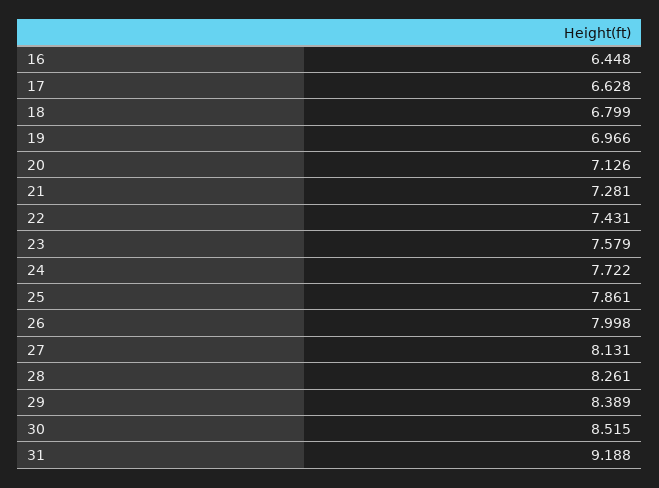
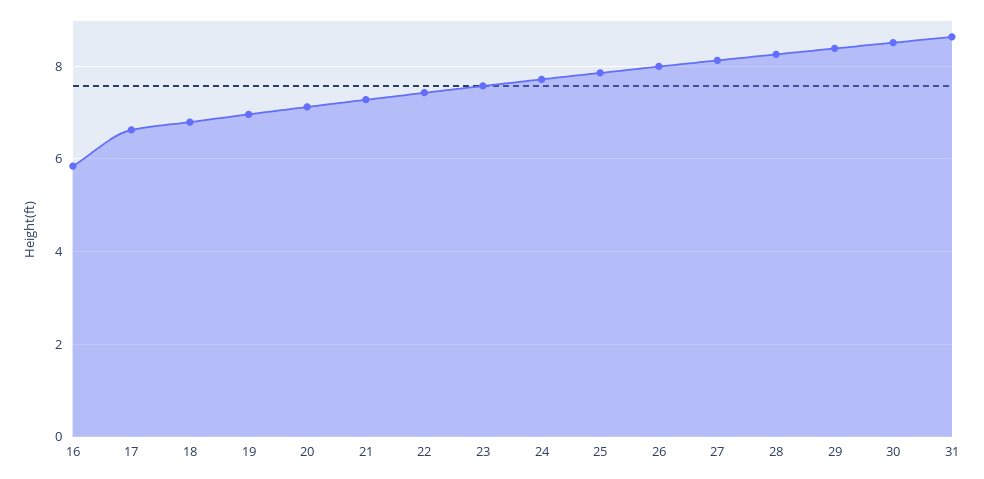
16: 6.448 -> 5.8
31: 9.188 -> 8.6

